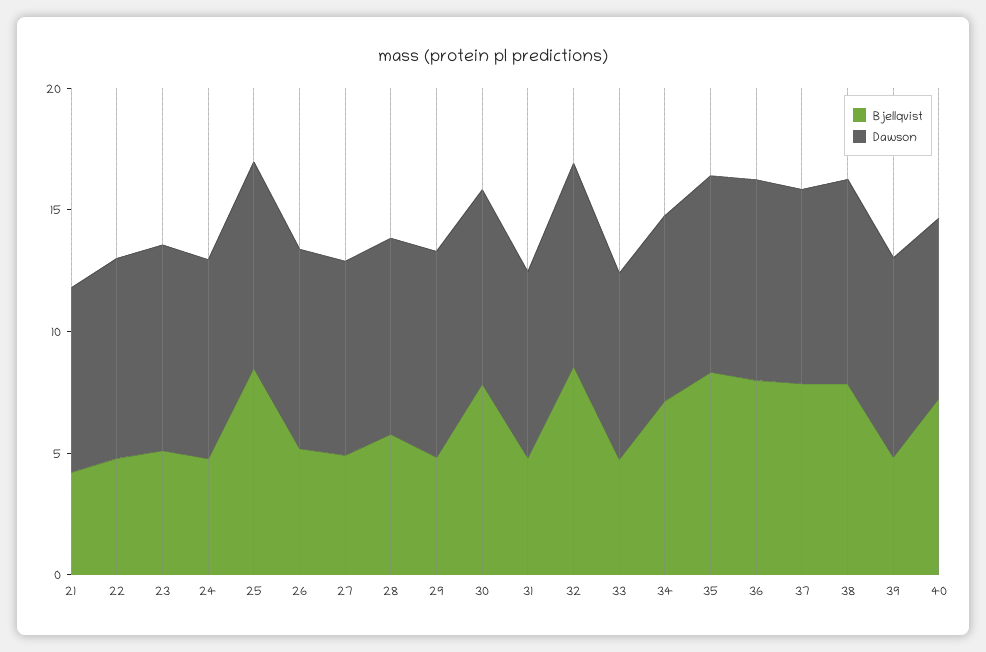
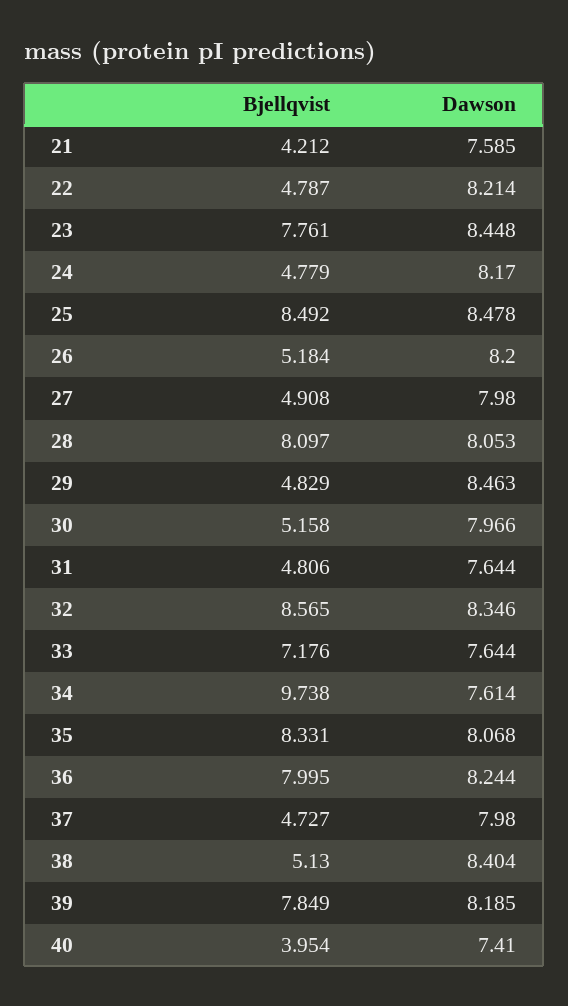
Bjellqvist, 23: 5 -> 7.761
Bjellqvist, 28: 6 -> 8.097
Bjellqvist, 30: 8 -> 5.158
Bjellqvist, 33: 5 -> 7.176
Bjellqvist, 34: 7 -> 9.738
Bjellqvist, 37: 8 -> 4.727
Bjellqvist, 38: 8 -> 5.13
Bjellqvist, 39: 5 -> 7.849
Bjellqvist, 40: 7 -> 3.954

